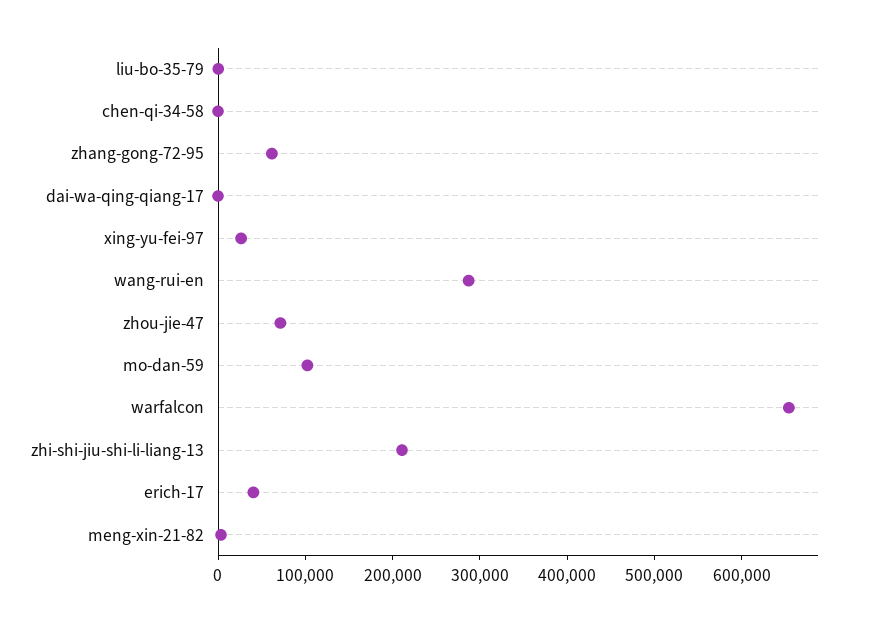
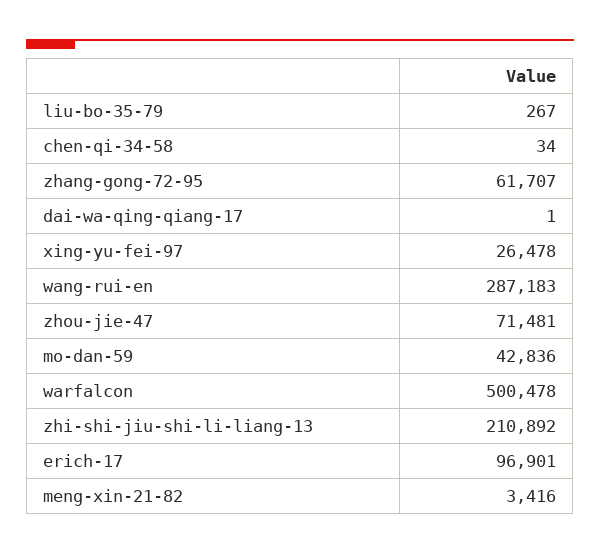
mo-dan-59: 100000 -> 42836
warfalcon: 660000 -> 500478
erich-17: 40000 -> 96901

